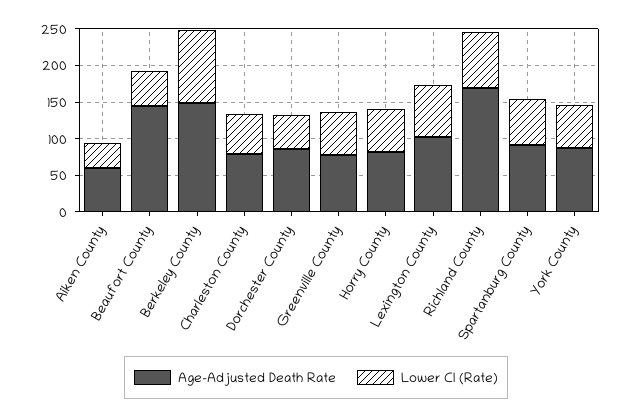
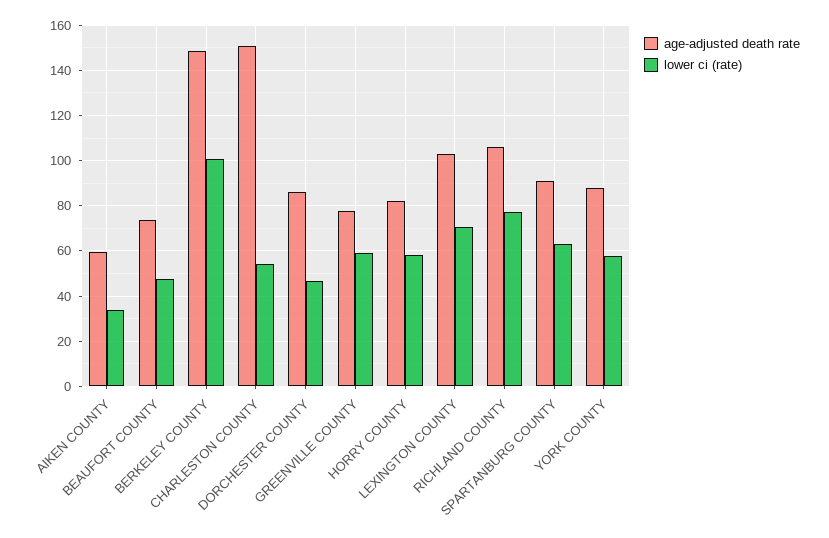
Age-Adjusted Death Rate, Beaufort County: 150 -> 75
Age-Adjusted Death Rate, Charleston County: 75 -> 150
Age-Adjusted Death Rate, Richland County: 175 -> 105

